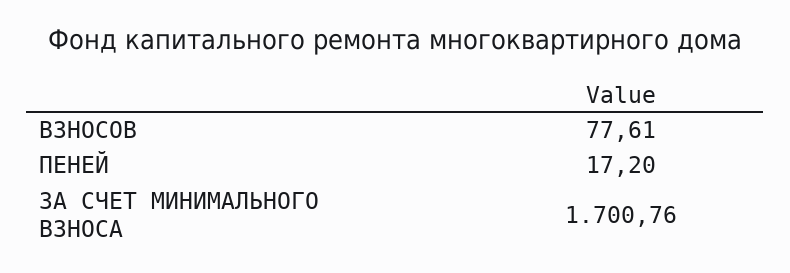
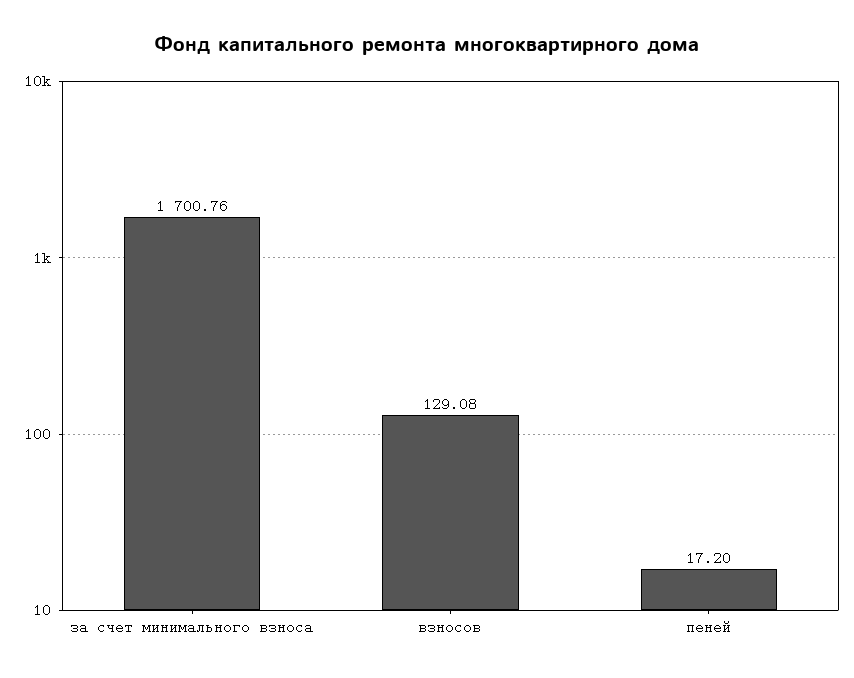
ВЗНОСОВ: 77.61 -> 129.08

